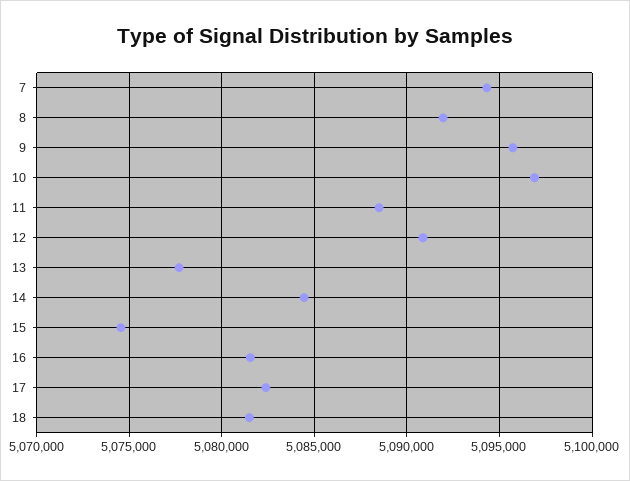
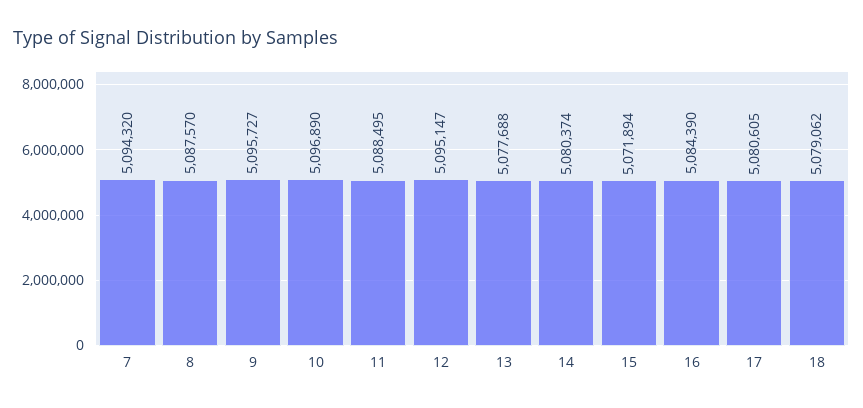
8: 5092000 -> 5087570
12: 5091000 -> 5095147
14: 5084500 -> 5080374
15: 5074500 -> 5071894
16: 5081500 -> 5084390
17: 5082500 -> 5080605
18: 5081500 -> 5079062

